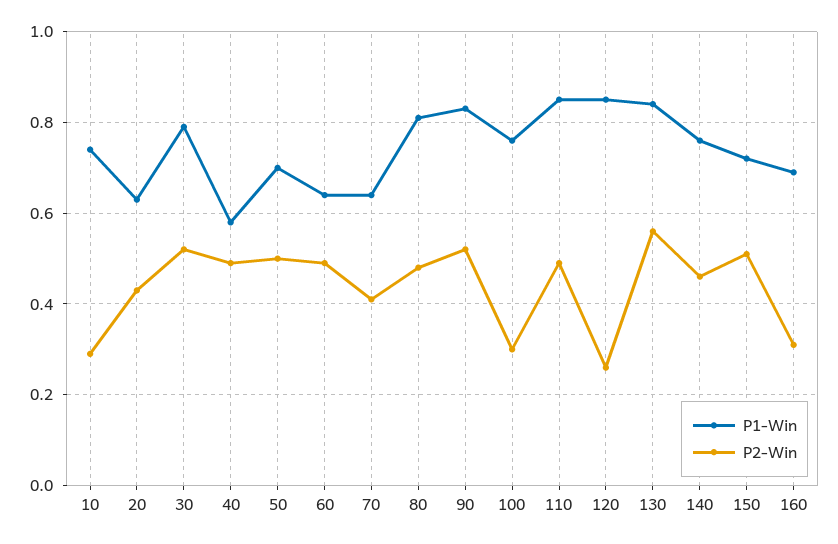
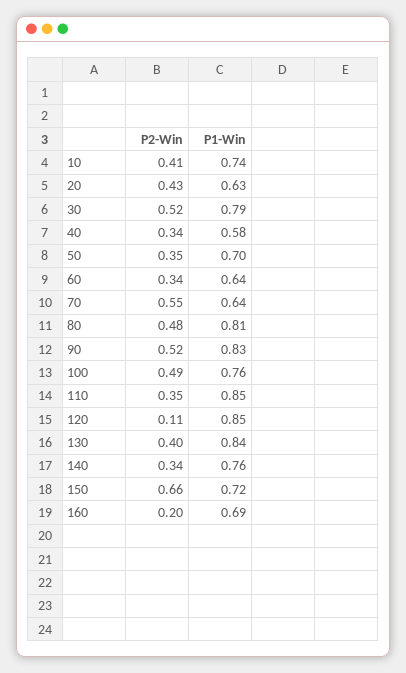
P2-Win, 10: 0.3 -> 0.41
P2-Win, 40: 0.5 -> 0.34
P2-Win, 50: 0.5 -> 0.35
P2-Win, 60: 0.5 -> 0.34
P2-Win, 70: 0.4 -> 0.55
P2-Win, 100: 0.3 -> 0.49
P2-Win, 110: 0.5 -> 0.35
P2-Win, 120: 0.25 -> 0.11
P2-Win, 130: 0.55 -> 0.4
P2-Win, 140: 0.45 -> 0.34
P2-Win, 150: 0.5 -> 0.66
P2-Win, 160: 0.3 -> 0.2

